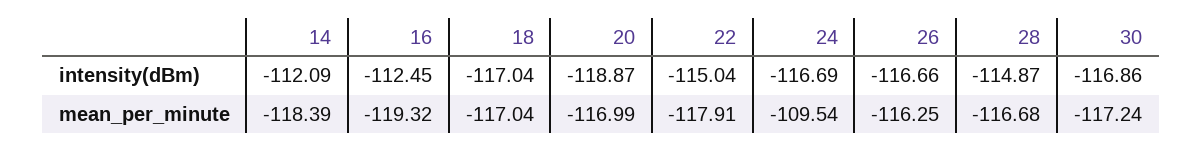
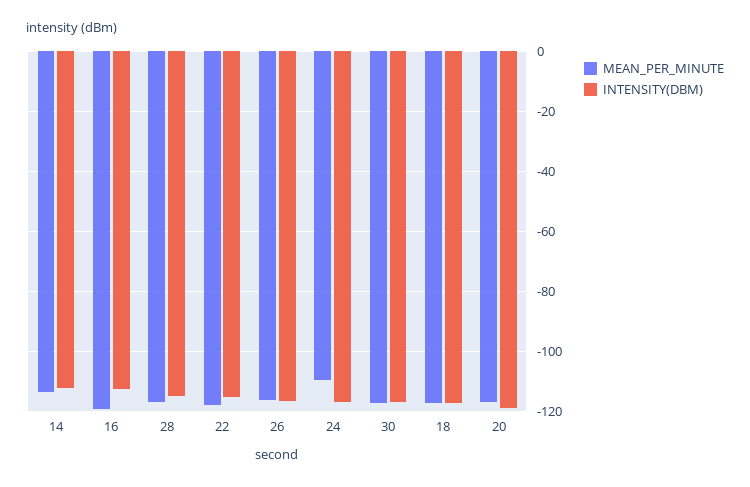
mean_per_minute, 14: -118.39 -> -114

